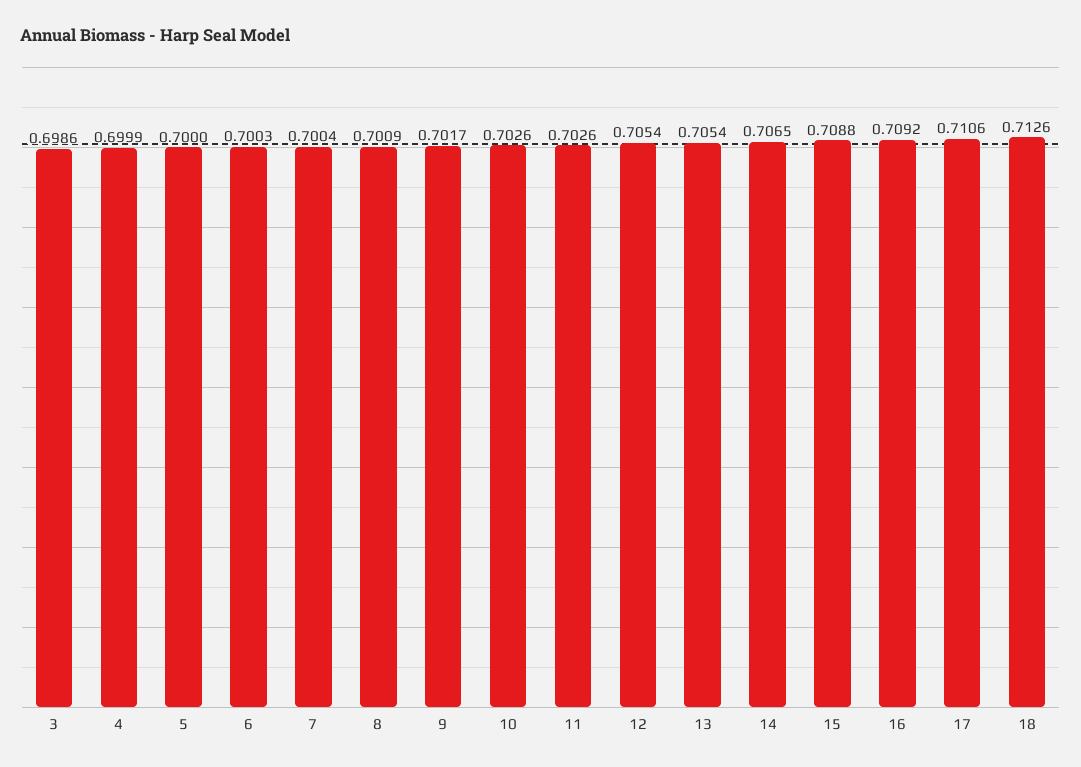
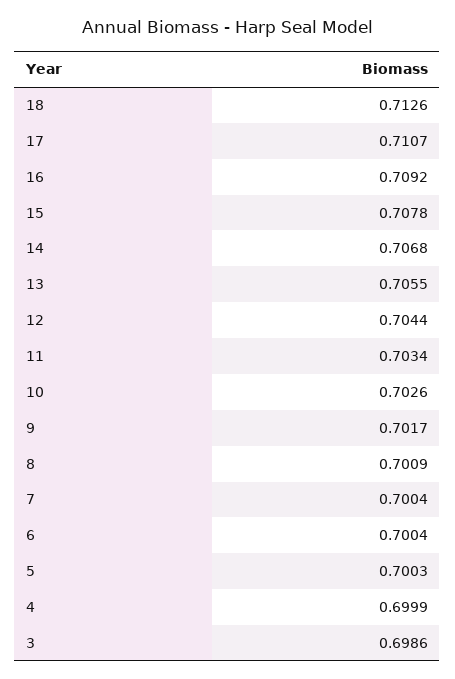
5: 0.7 -> 0.7003
6: 0.7003 -> 0.7004
11: 0.7026 -> 0.7034
12: 0.7054 -> 0.7044
13: 0.7054 -> 0.7055
14: 0.7065 -> 0.7068
15: 0.7088 -> 0.7078
17: 0.7106 -> 0.7107

